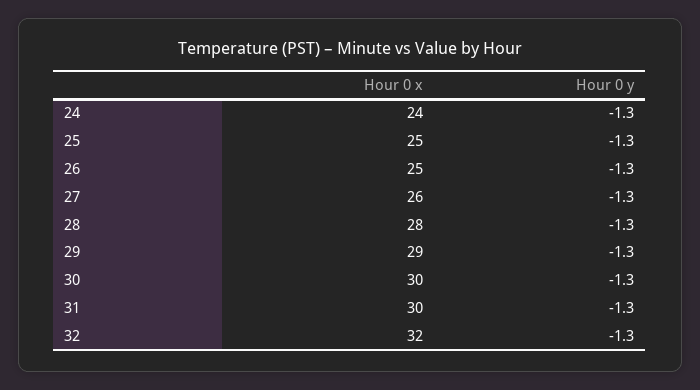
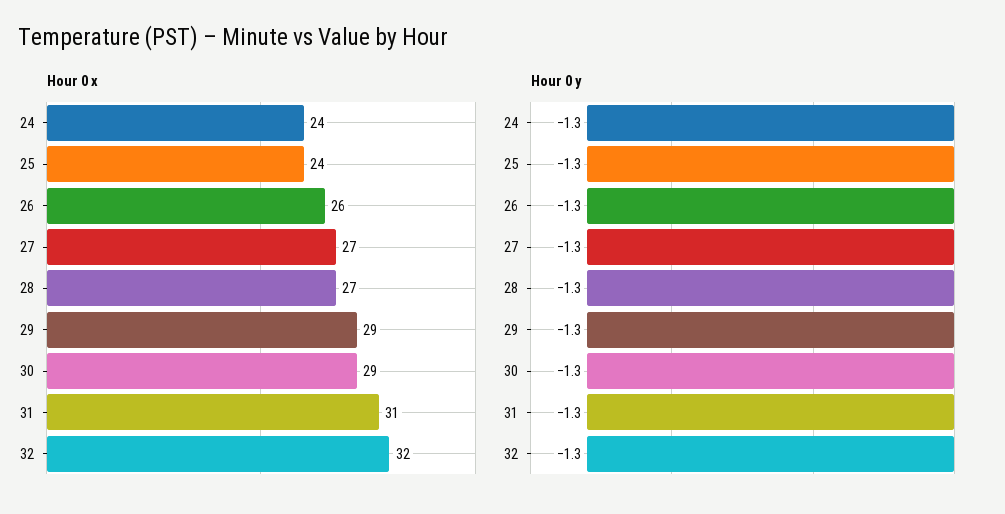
Hour 0 x, 25: 25 -> 24
Hour 0 x, 26: 25 -> 26
Hour 0 x, 27: 26 -> 27
Hour 0 x, 28: 28 -> 27
Hour 0 x, 30: 30 -> 29
Hour 0 x, 31: 30 -> 31

